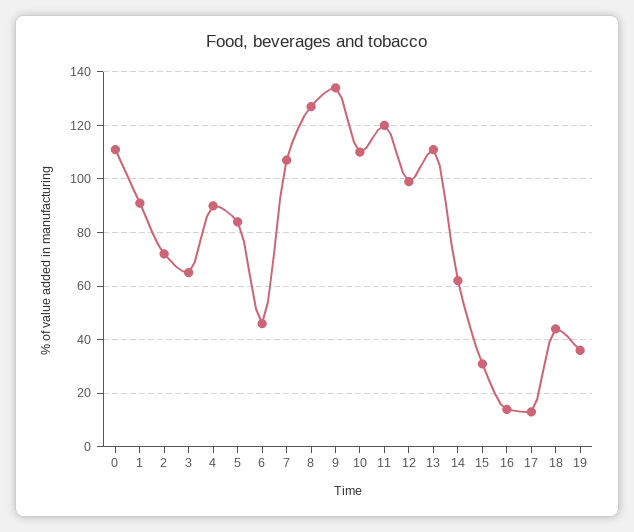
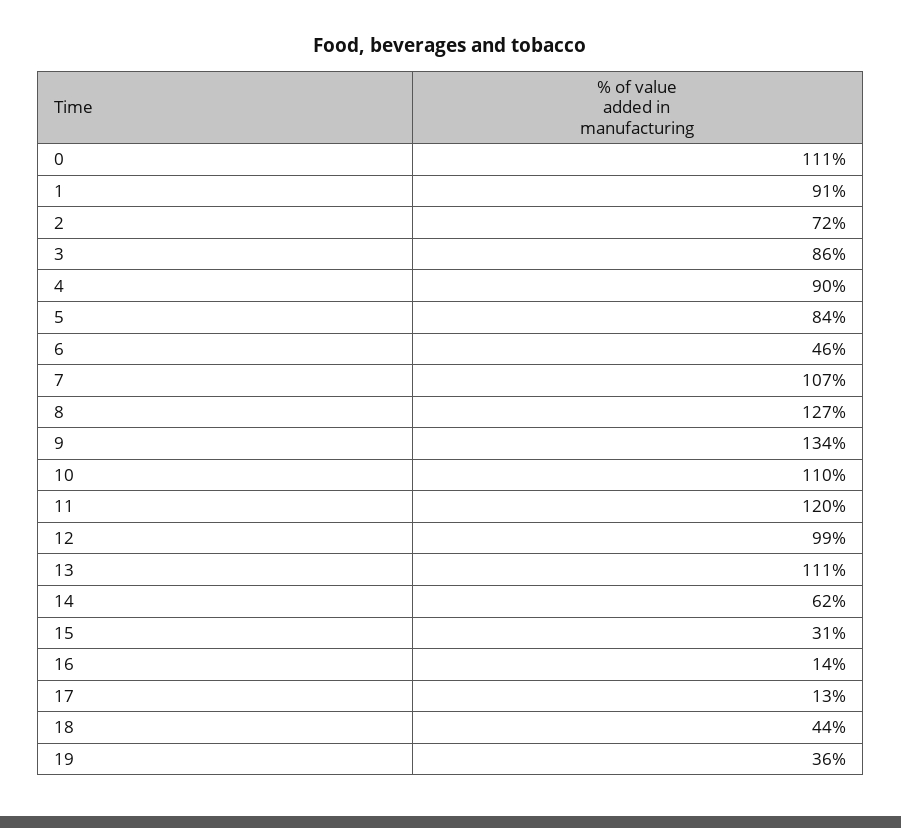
3: 65 -> 86

